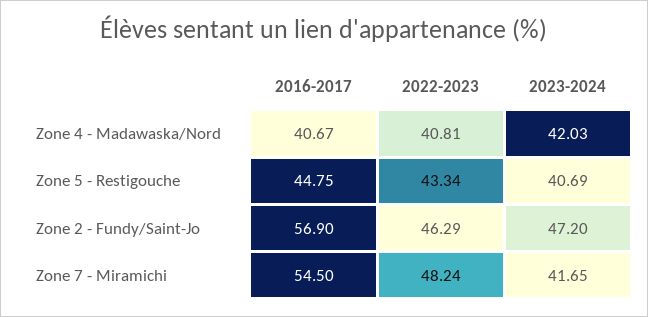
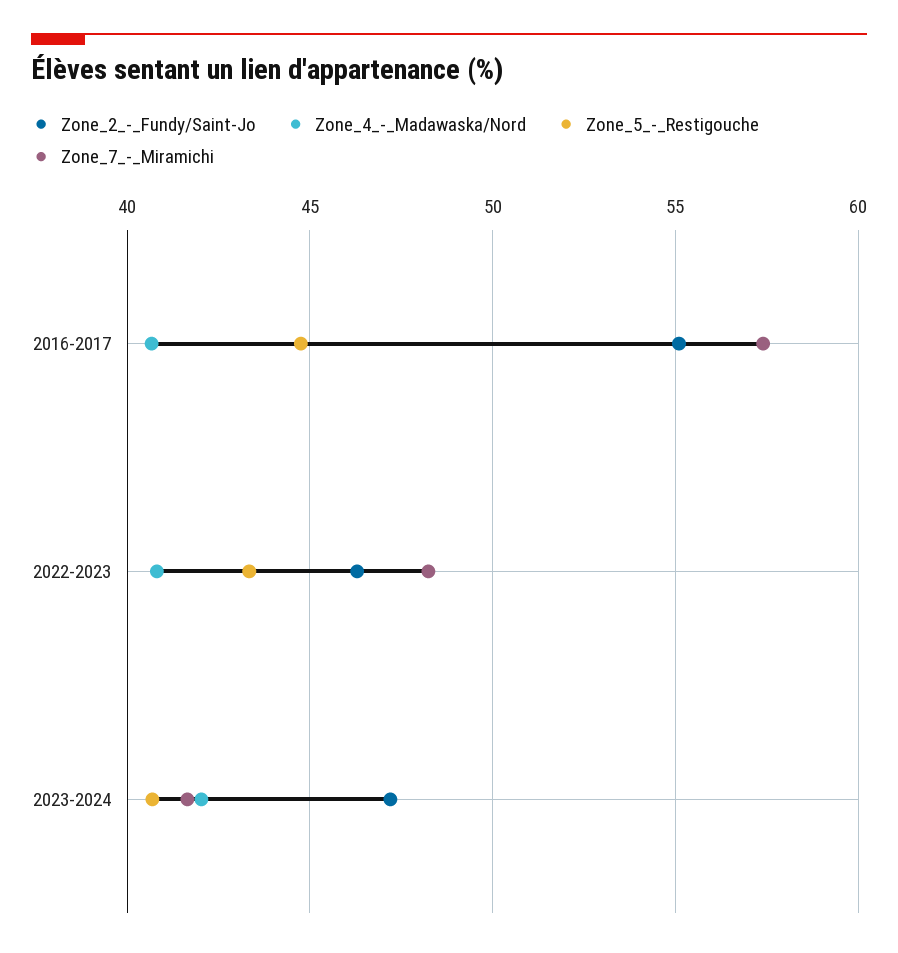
Zone 2 - Fundy/Saint-Jo, 2016-2017: 56.9 -> 55
Zone 7 - Miramichi, 2016-2017: 54.5 -> 57.5

